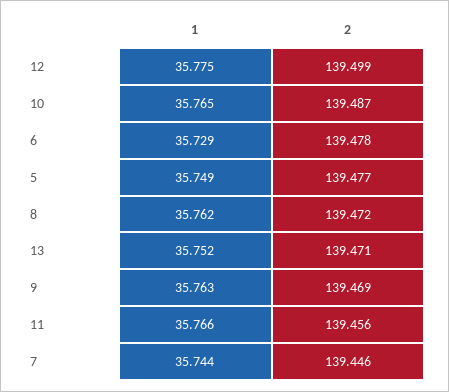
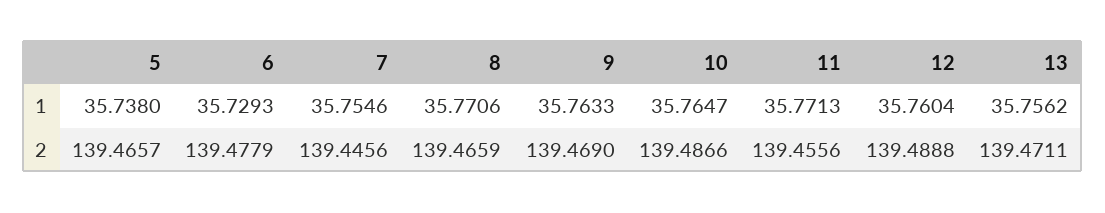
1, 12: 35.775 -> 35.7604
2, 12: 139.499 -> 139.4888
1, 5: 35.749 -> 35.738
2, 5: 139.477 -> 139.4657
1, 8: 35.762 -> 35.7706
2, 8: 139.472 -> 139.4659
1, 13: 35.752 -> 35.7562
1, 11: 35.766 -> 35.7713
1, 7: 35.744 -> 35.7546

